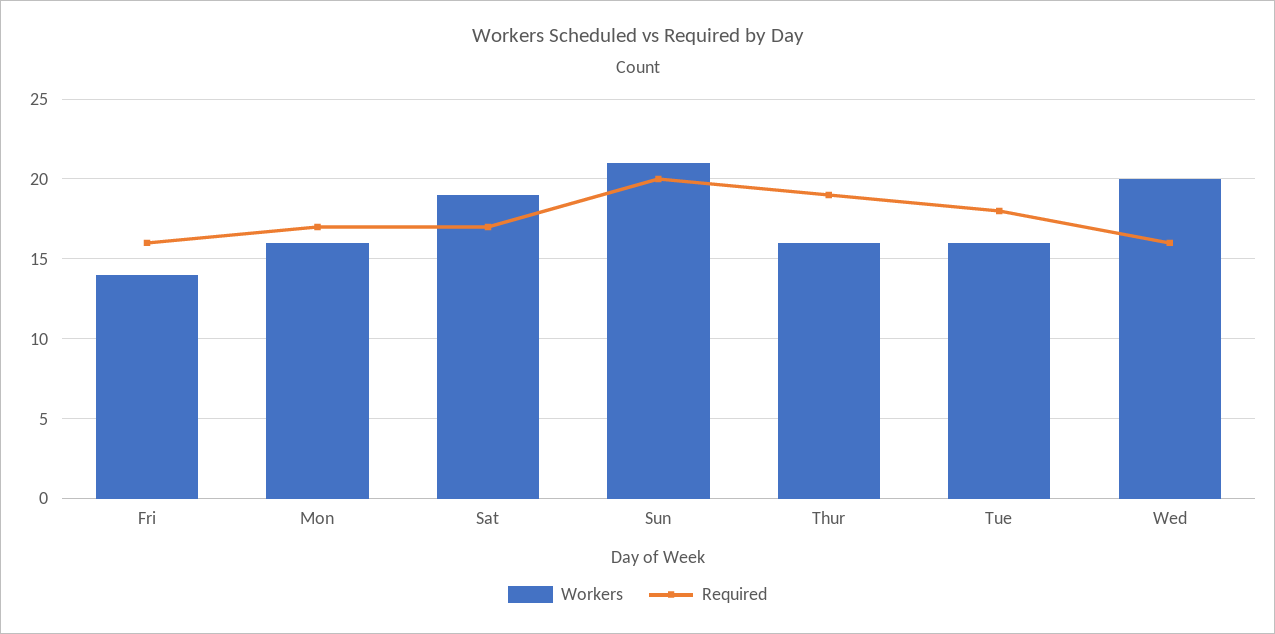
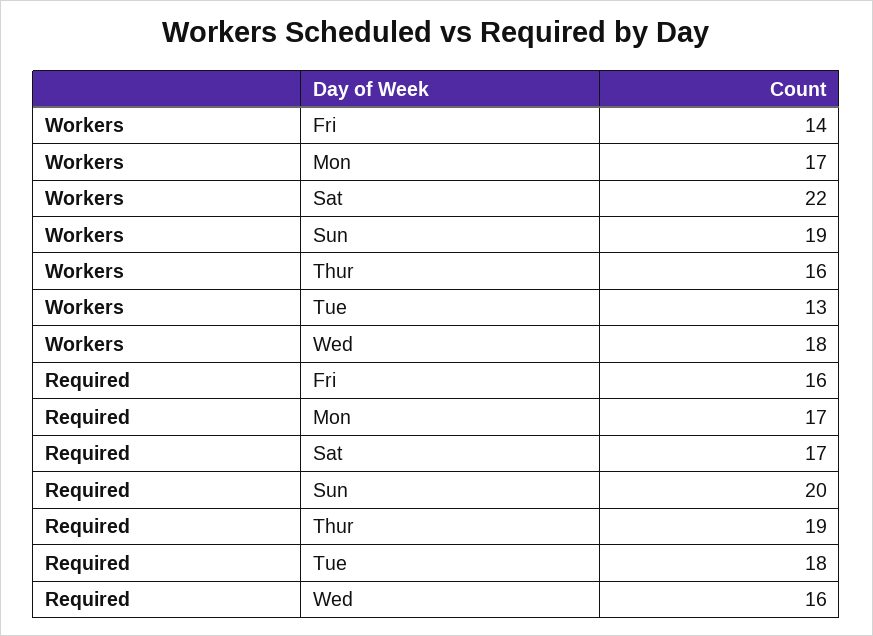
Workers, Mon: 16 -> 17
Workers, Sat: 19 -> 22
Workers, Sun: 21 -> 19
Workers, Tue: 16 -> 13
Workers, Wed: 20 -> 18

